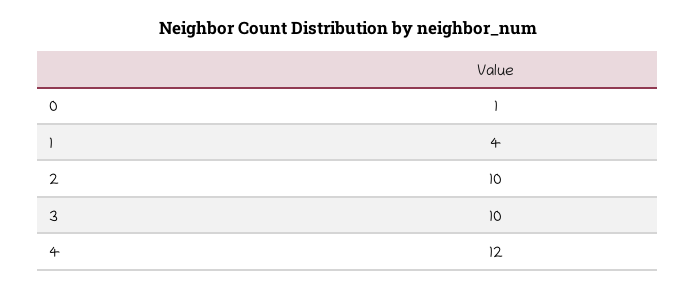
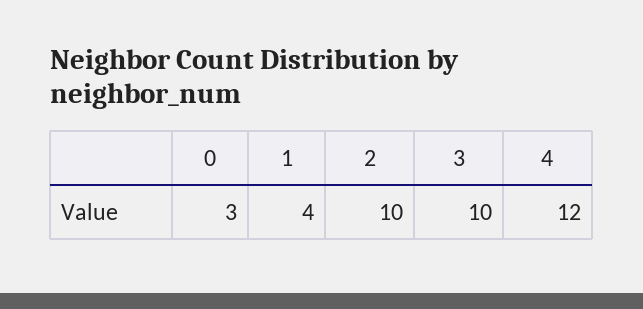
0: 1 -> 3

